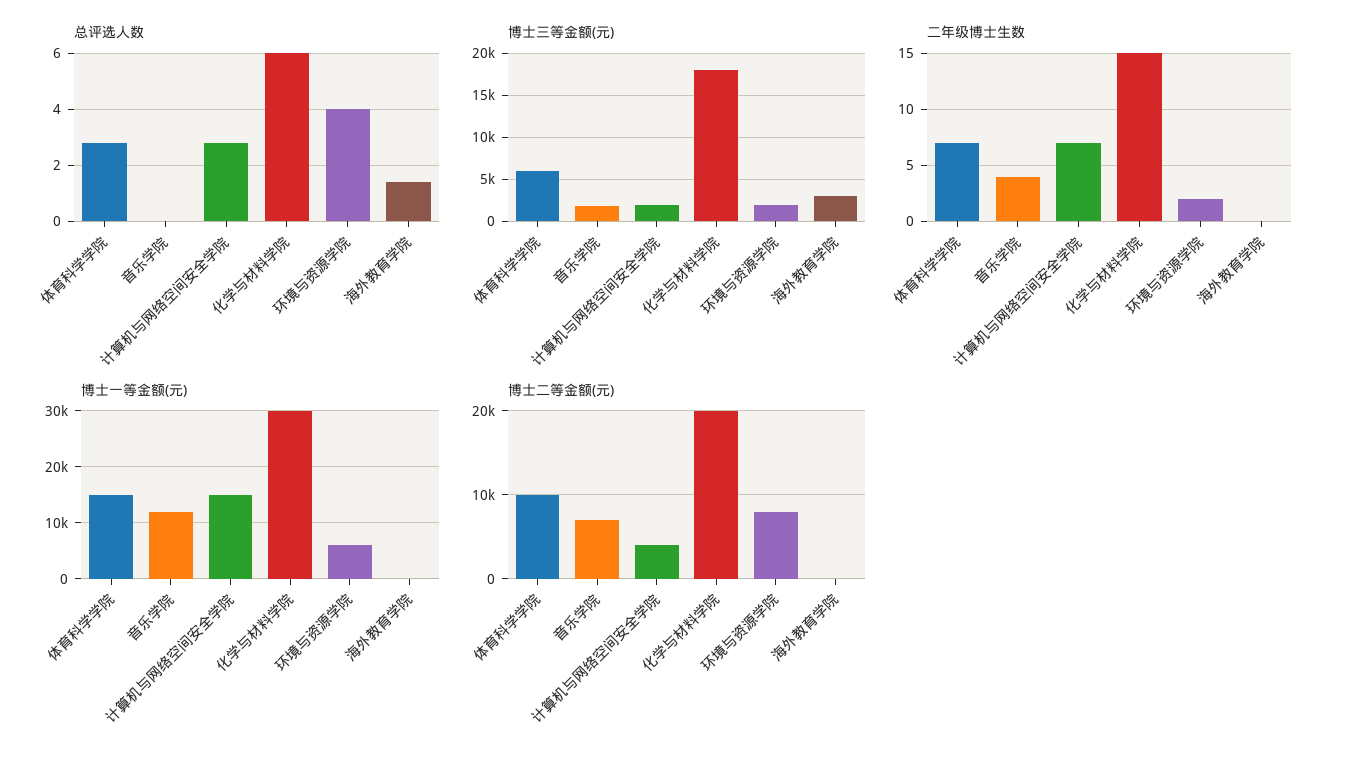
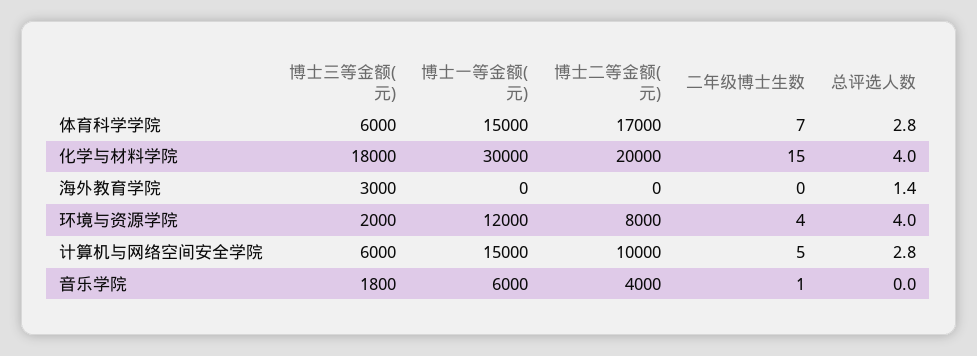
总评选人数, 化学与材料学院: 6 -> 4
博士三等金额(元), 计算机与网络空间安全学院: 2000 -> 6000
二年级博士生数, 音乐学院: 4 -> 1
二年级博士生数, 计算机与网络空间安全学院: 7 -> 5
二年级博士生数, 环境与资源学院: 2 -> 4
博士一等金额(元), 音乐学院: 12000 -> 6000
博士一等金额(元), 环境与资源学院: 6000 -> 12000
博士二等金额(元), 体育科学学院: 10000 -> 17000
博士二等金额(元), 音乐学院: 7000 -> 4000
博士二等金额(元), 计算机与网络空间安全学院: 4000 -> 10000

